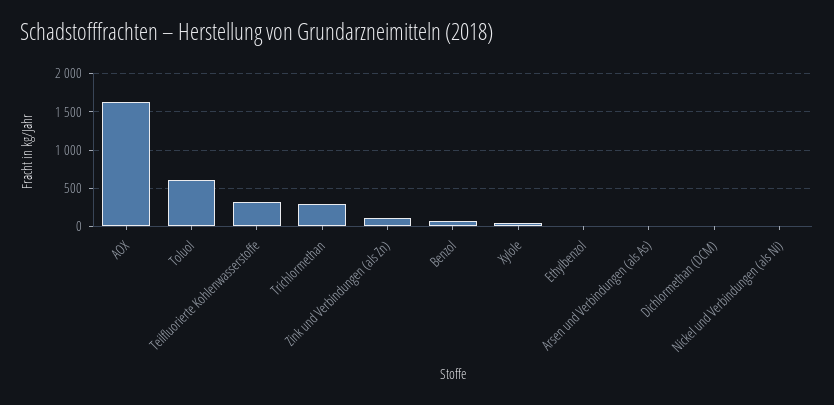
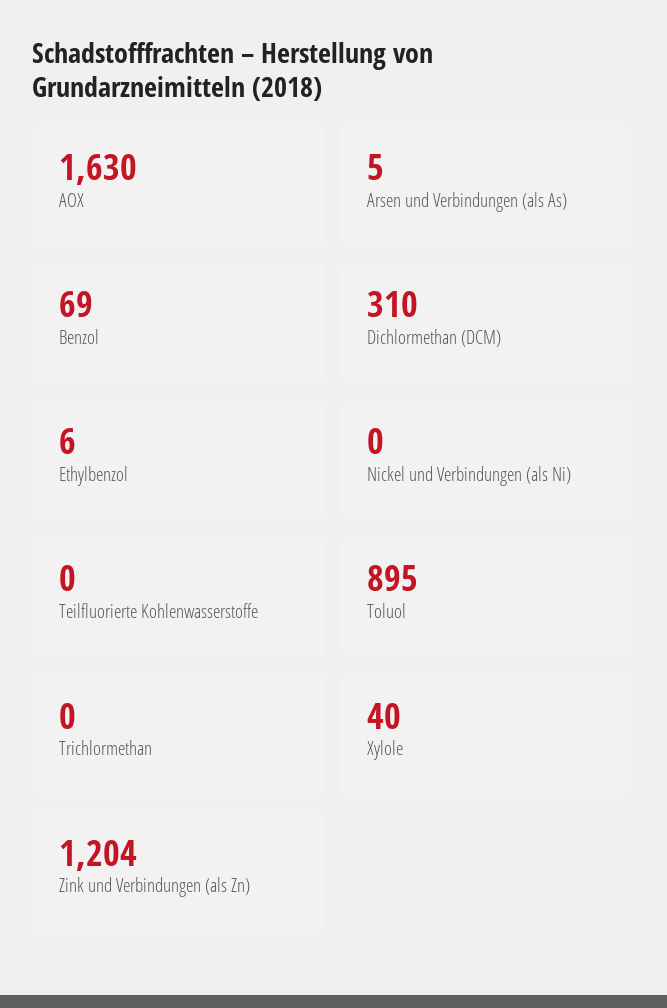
Toluol: 600 -> 895
Teilfluorierte Kohlenwasserstoffe: 300 -> 0
Trichlormethan: 300 -> 0
Zink und Verbindungen (als Zn): 100 -> 1204
Dichlormethan (DCM): 0 -> 310

